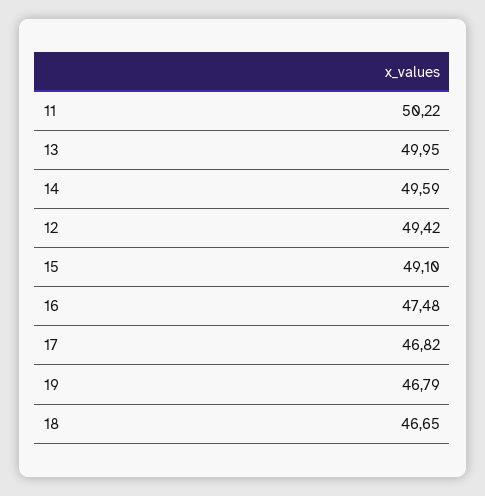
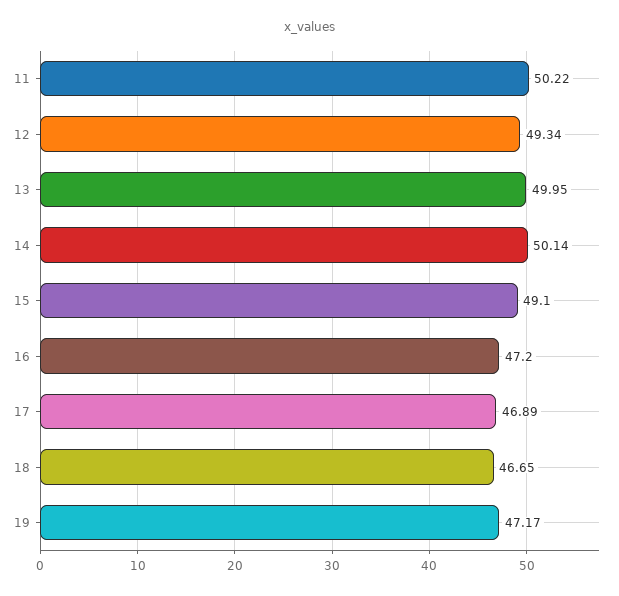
14: 49.59 -> 50.14
12: 49.42 -> 49.34
16: 47.48 -> 47.2
17: 46.82 -> 46.89
19: 46.79 -> 47.17

